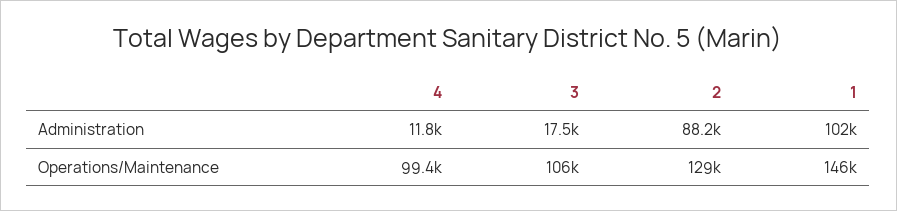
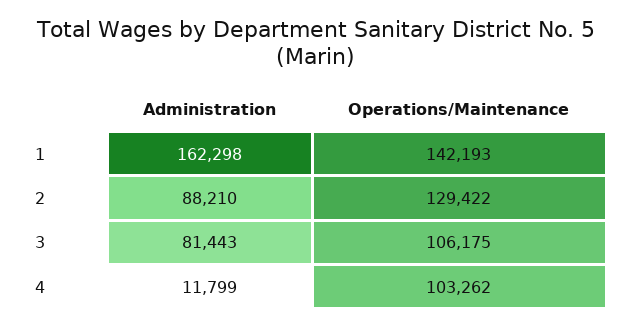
3, Administration: 17500 -> 81443
1, Administration: 102000 -> 162298
4, Operations/Maintenance: 99400 -> 103262
1, Operations/Maintenance: 146000 -> 142193

